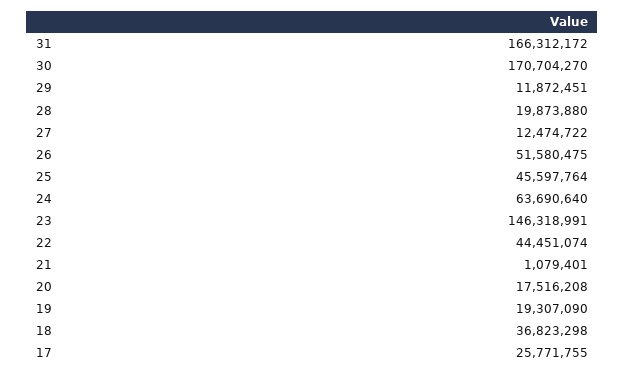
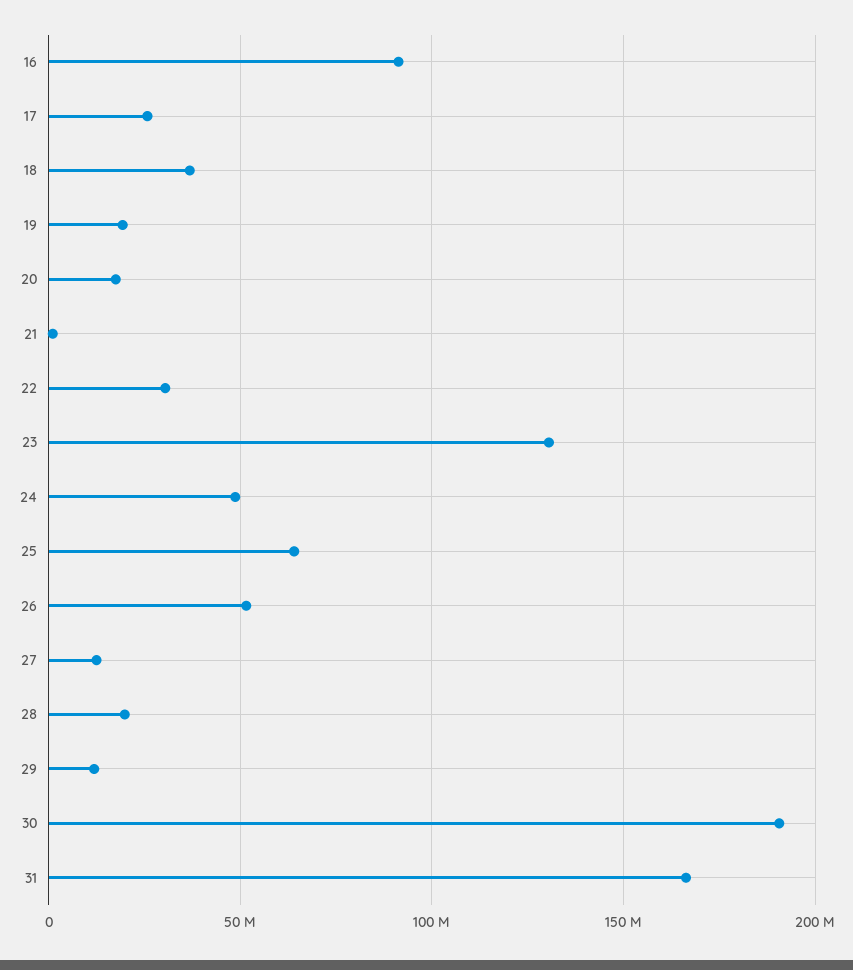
30: 170704270 -> 190000000
25: 45597764 -> 65000000
24: 63690640 -> 50000000
23: 146318991 -> 130000000
22: 44451074 -> 30000000
16: none -> 90000000

